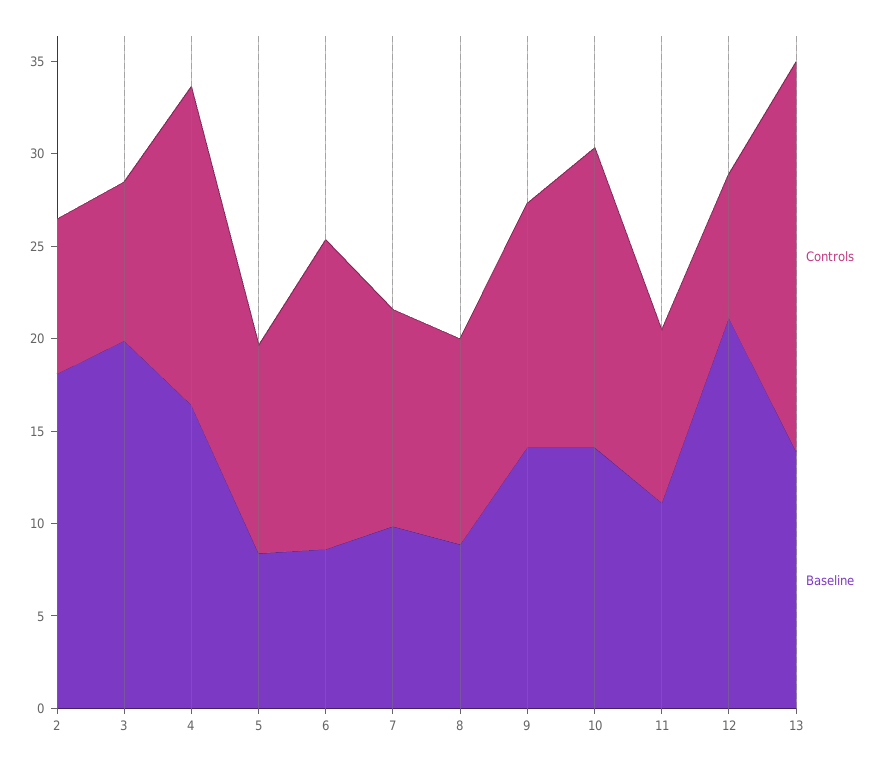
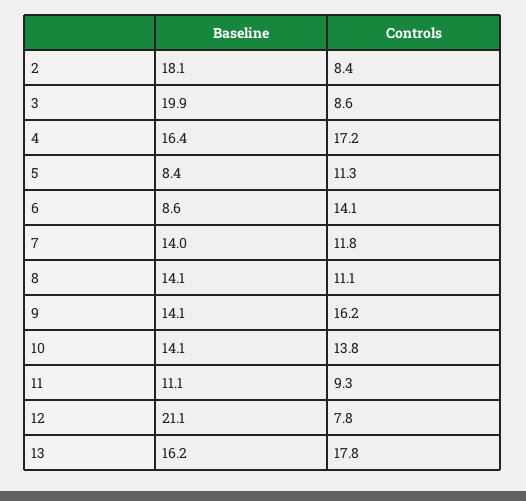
Controls, 6: 17 -> 14.1
Baseline, 7: 10 -> 14
Baseline, 8: 9 -> 14.1
Controls, 9: 13 -> 16.2
Controls, 10: 16 -> 13.8
Controls, 13: 21 -> 17.8
Baseline, 13: 14 -> 16.2

